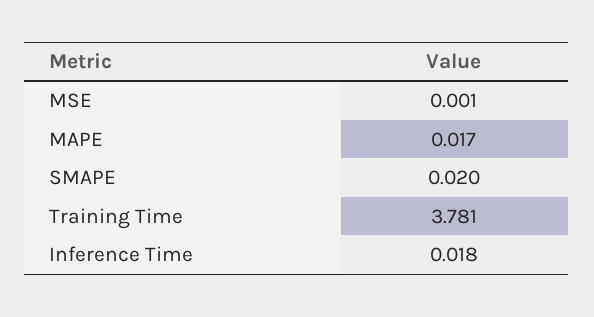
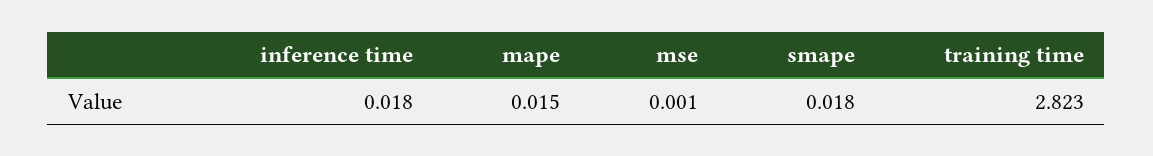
MAPE: 0.017 -> 0.015
SMAPE: 0.02 -> 0.018
Training Time: 3.781 -> 2.823

